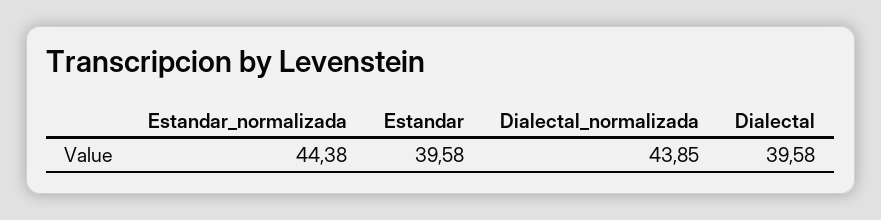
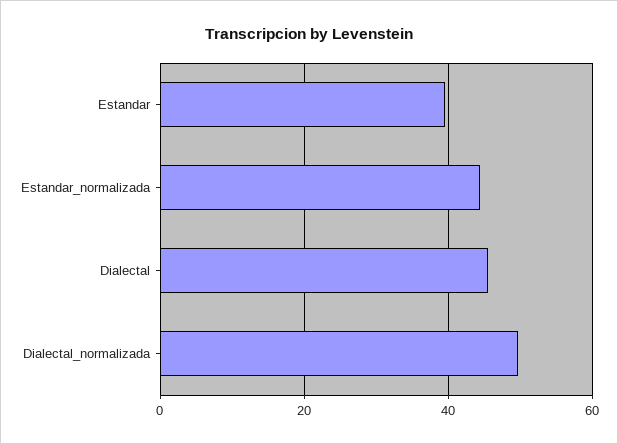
Dialectal_normalizada: 43.85 -> 50
Dialectal: 39.58 -> 46

